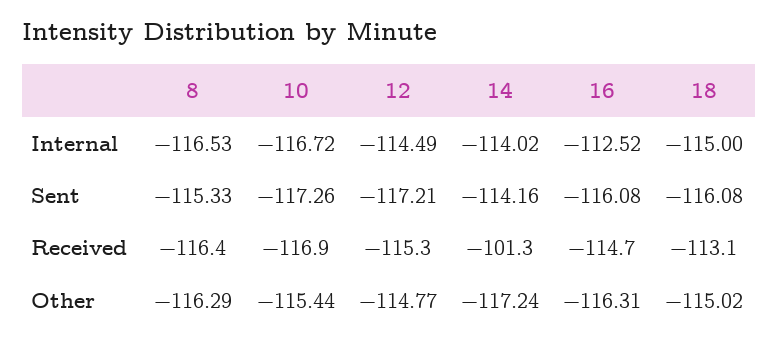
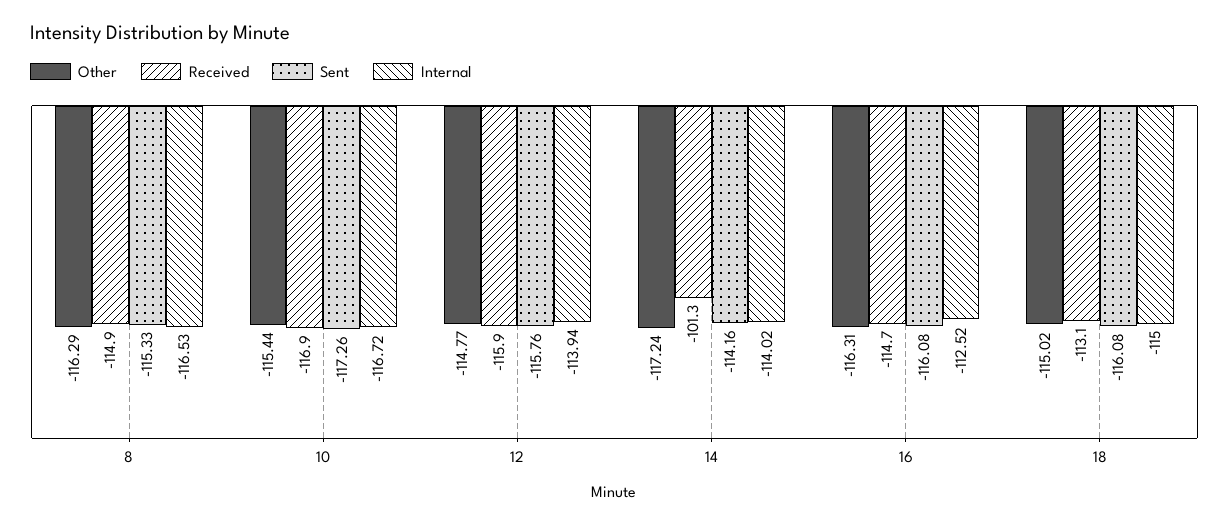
Internal, 12: -114.49 -> -113.94
Sent, 12: -117.21 -> -115.76
Received, 8: -116.4 -> -114.9
Received, 12: -115.3 -> -115.9

